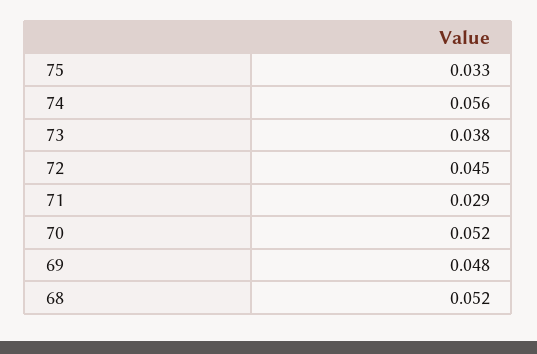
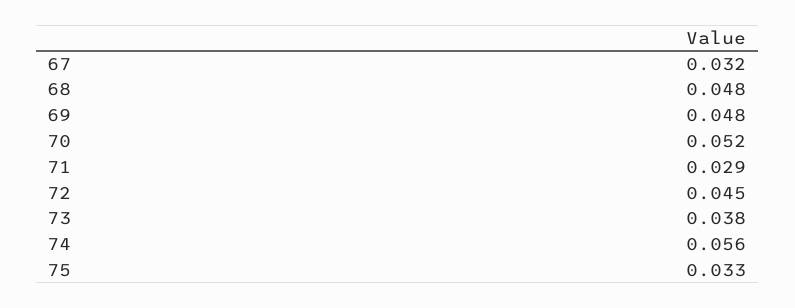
68: 0.052 -> 0.048
67: none -> 0.032

